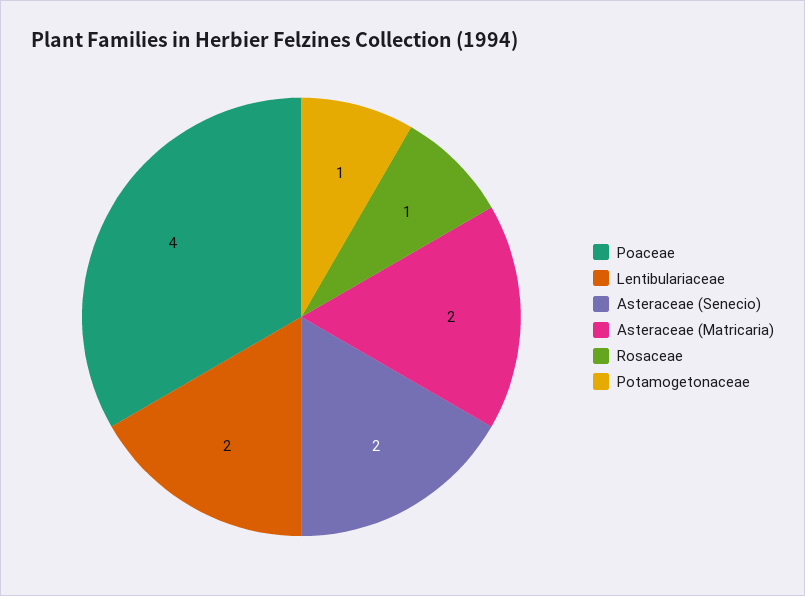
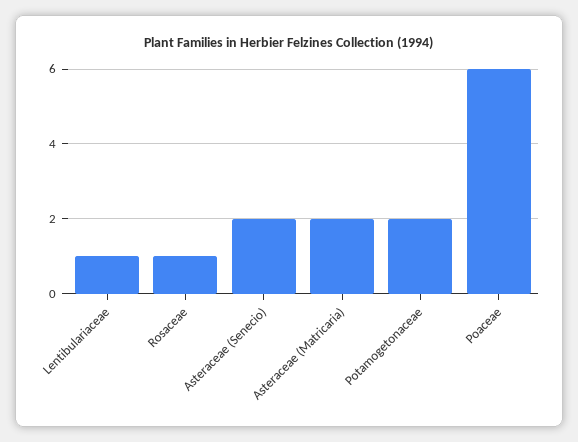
Poaceae: 4 -> 6
Lentibulariaceae: 2 -> 1
Potamogetonaceae: 1 -> 2

